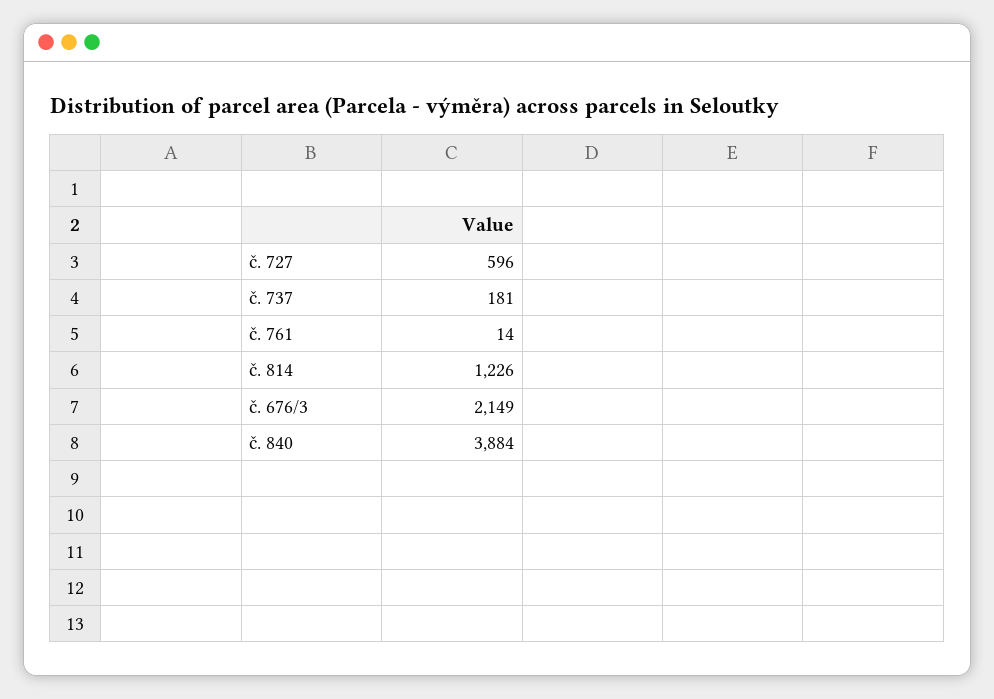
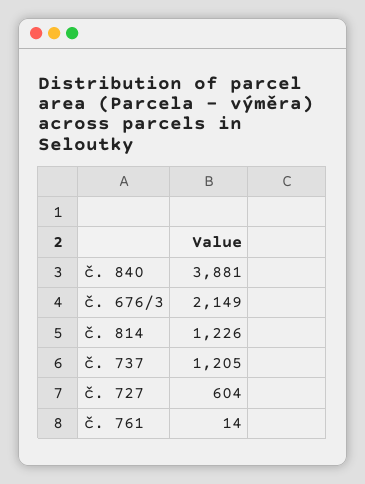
č. 727: 596 -> 604
č. 737: 181 -> 1205
č. 840: 3884 -> 3881

